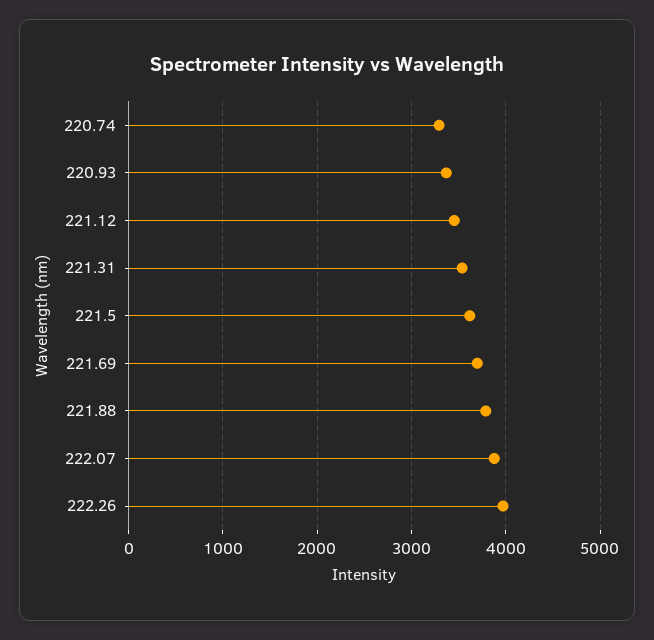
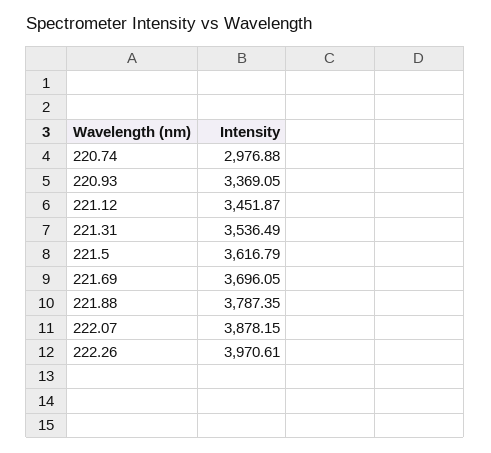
220.74: 3300 -> 2976.88

